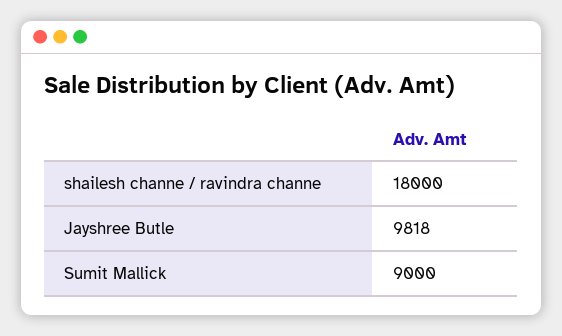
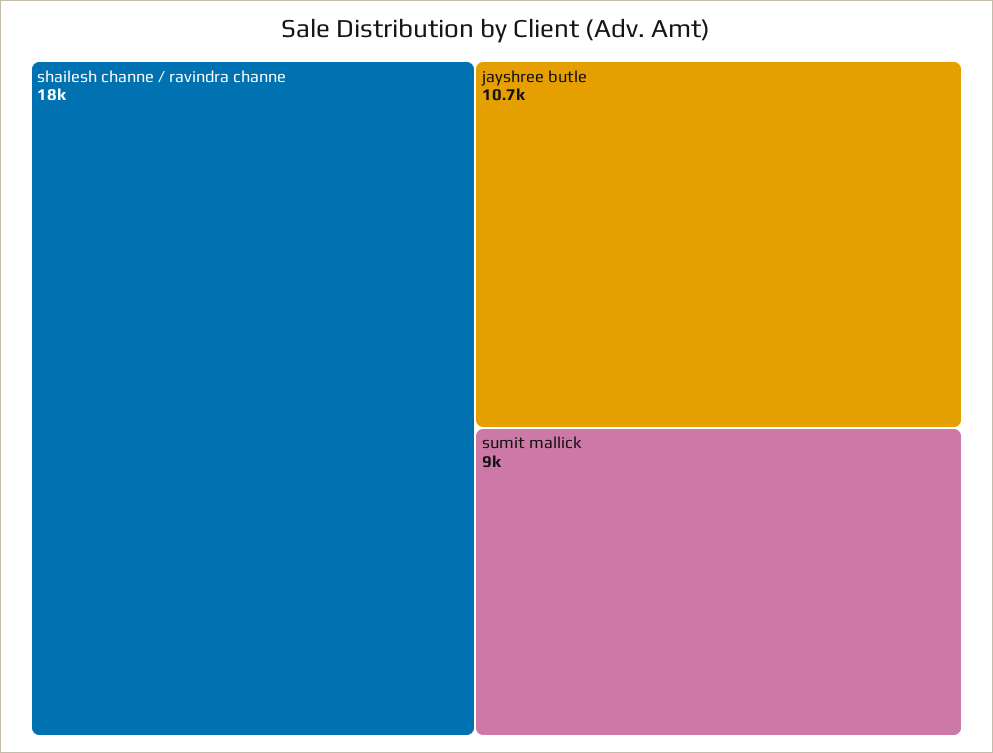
Jayshree Butle: 9818 -> 10700

